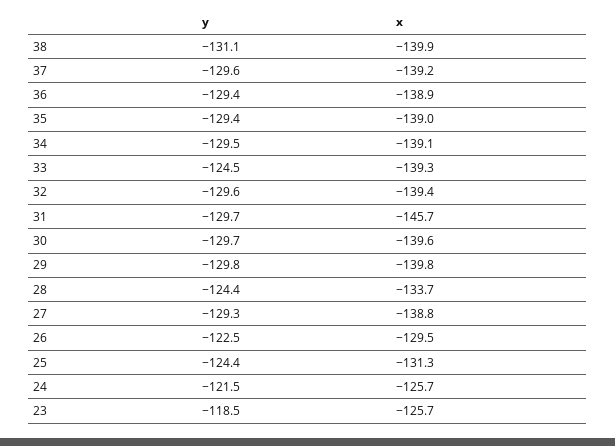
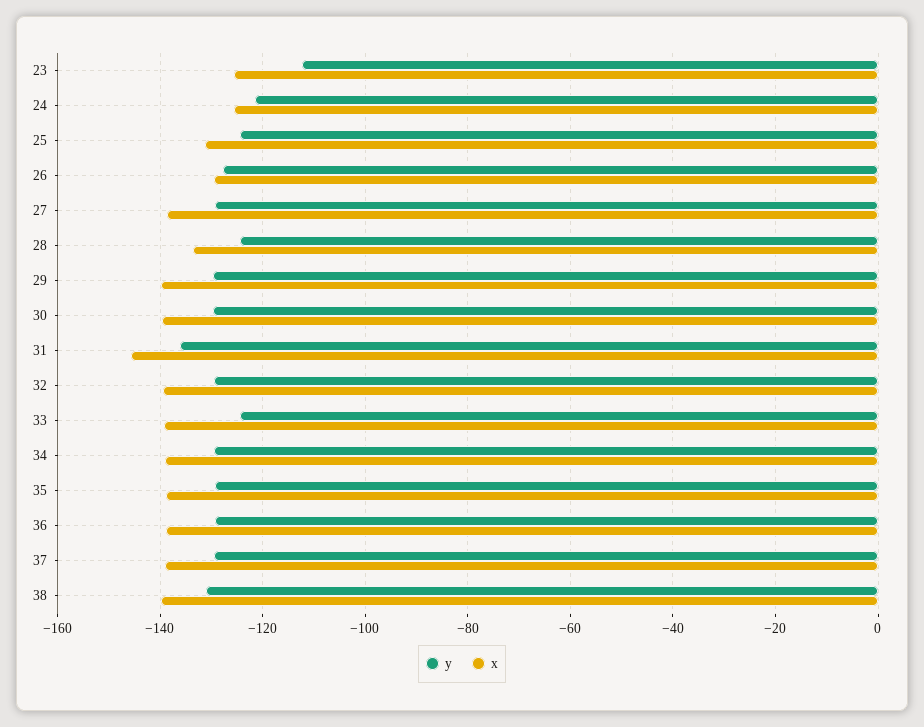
y, 31: -129.7 -> -136
y, 26: -122.5 -> -128
y, 23: -118.5 -> -112

